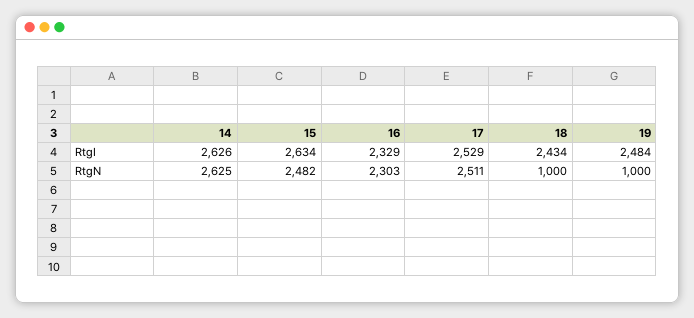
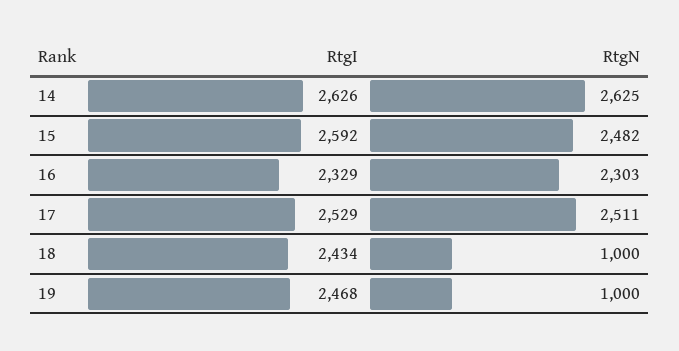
15, RtgI: 2634 -> 2592
19, RtgI: 2484 -> 2468

